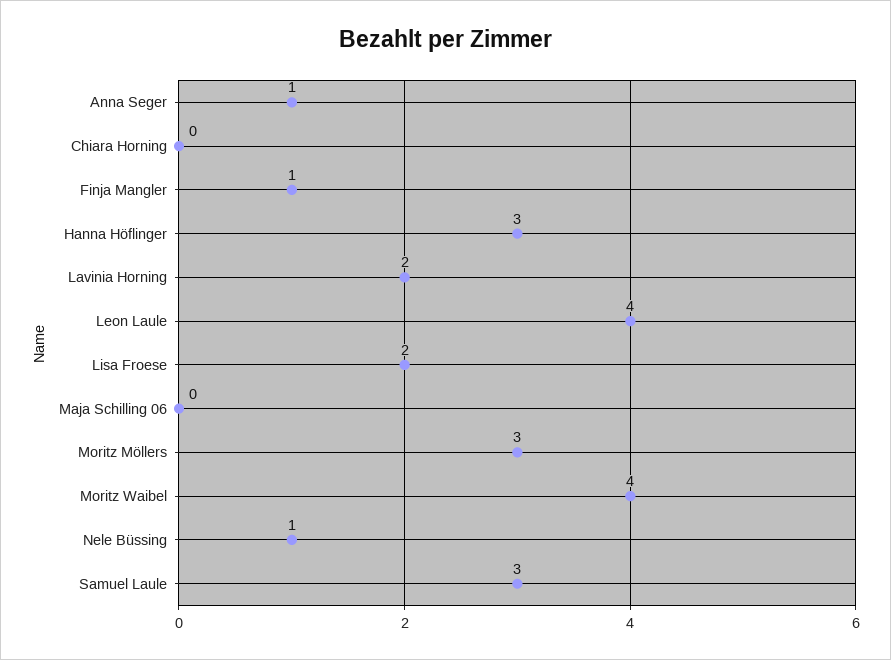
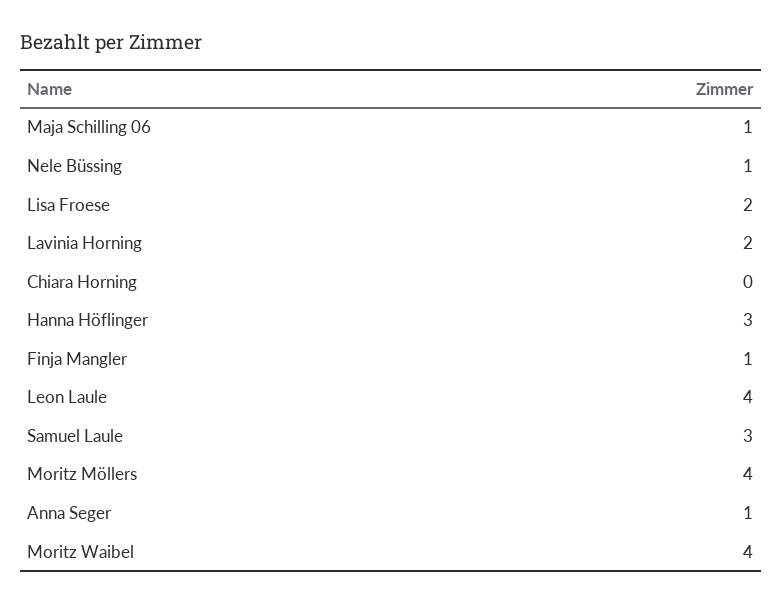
Maja Schilling 06: 0 -> 1
Moritz Möllers: 3 -> 4

